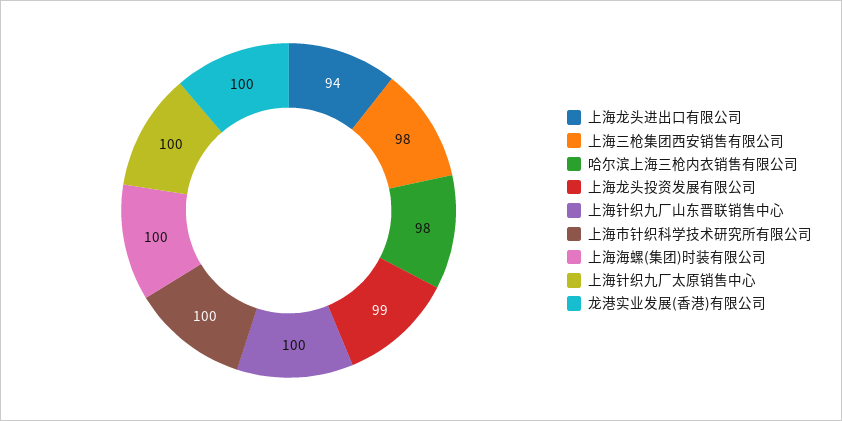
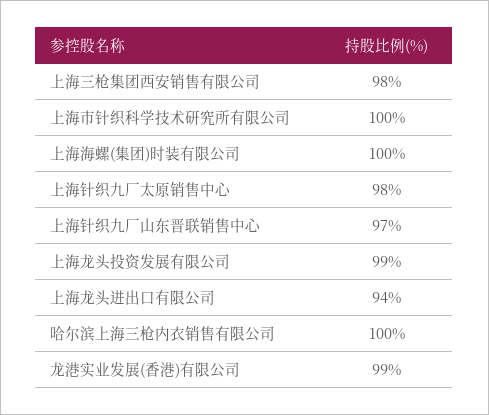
哈尔滨上海三枪内衣销售有限公司: 98 -> 100
上海针织九厂山东晋联销售中心: 100 -> 97
上海针织九厂太原销售中心: 100 -> 98
龙港实业发展(香港)有限公司: 100 -> 99

